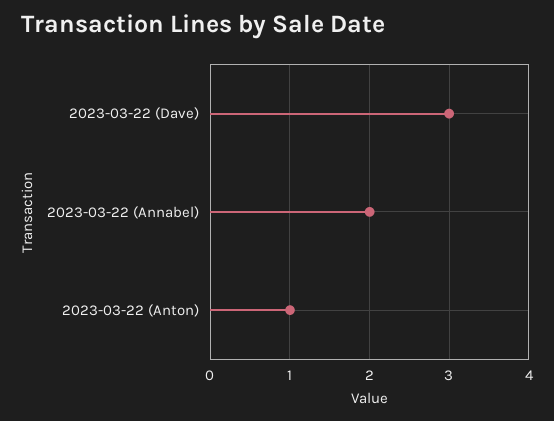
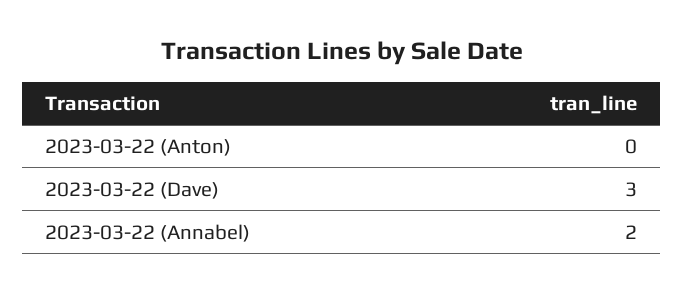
2023-03-22 (Anton): 1 -> 0

